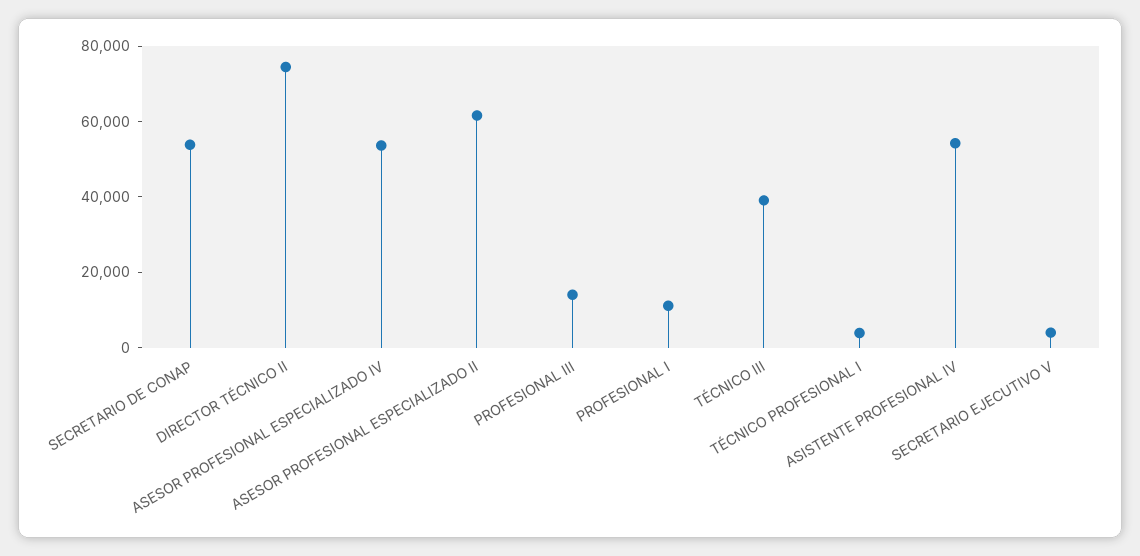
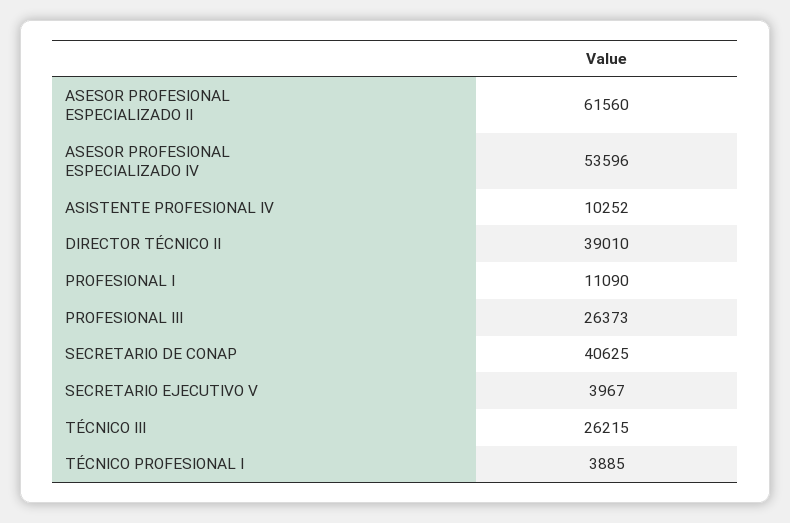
SECRETARIO DE CONAP: 55000 -> 40625
DIRECTOR TÉCNICO II: 75000 -> 39010
PROFESIONAL III: 15000 -> 26373
TÉCNICO III: 40000 -> 26215
ASISTENTE PROFESIONAL IV: 55000 -> 10252

